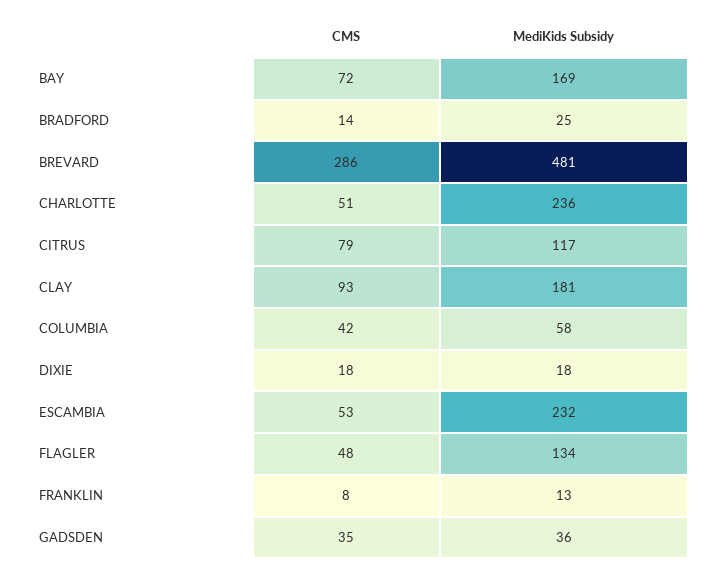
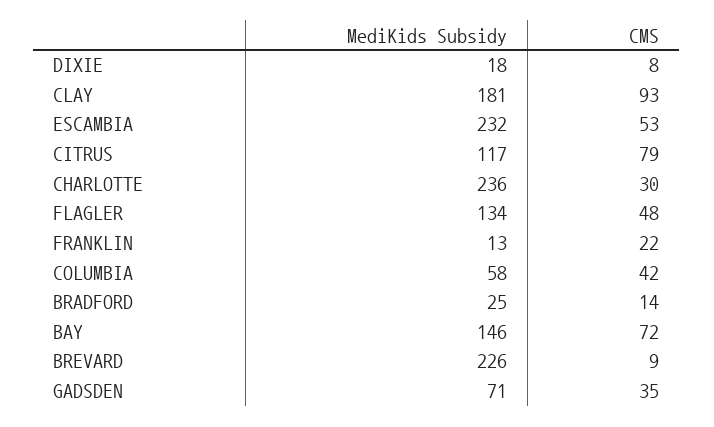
MediKids Subsidy, BAY: 169 -> 146
CMS, BREVARD: 286 -> 9
MediKids Subsidy, BREVARD: 481 -> 226
CMS, CHARLOTTE: 51 -> 30
CMS, DIXIE: 18 -> 8
CMS, FRANKLIN: 8 -> 22
MediKids Subsidy, GADSDEN: 36 -> 71

